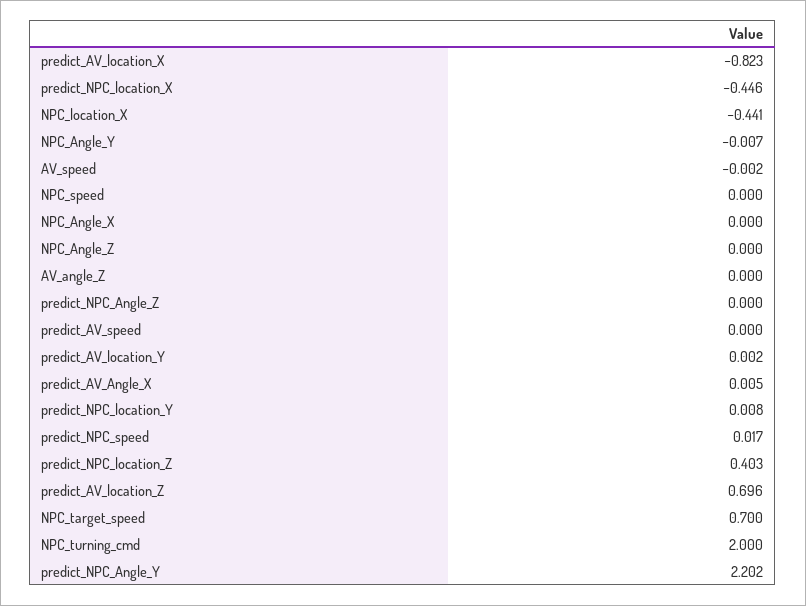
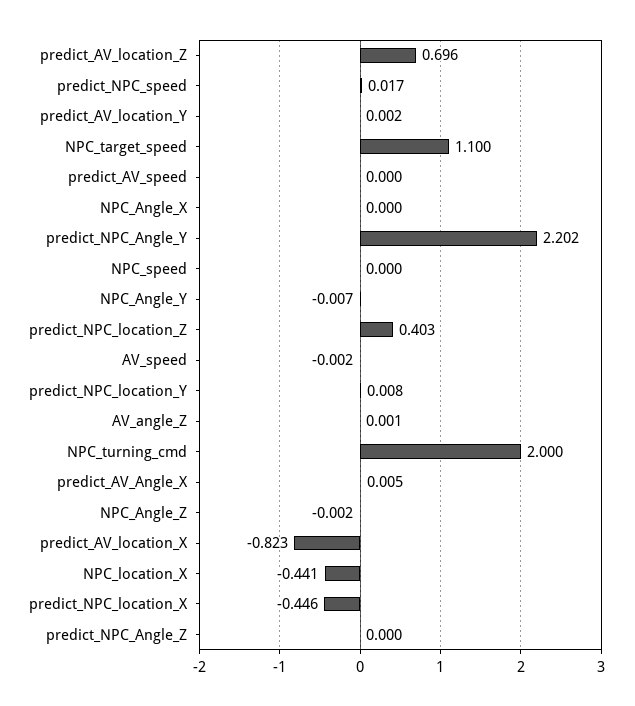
NPC_Angle_Z: 0 -> -0.002
AV_angle_Z: 0 -> 0.001
NPC_target_speed: 0.7 -> 1.1

